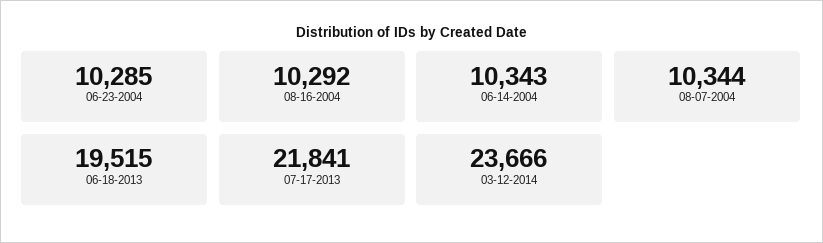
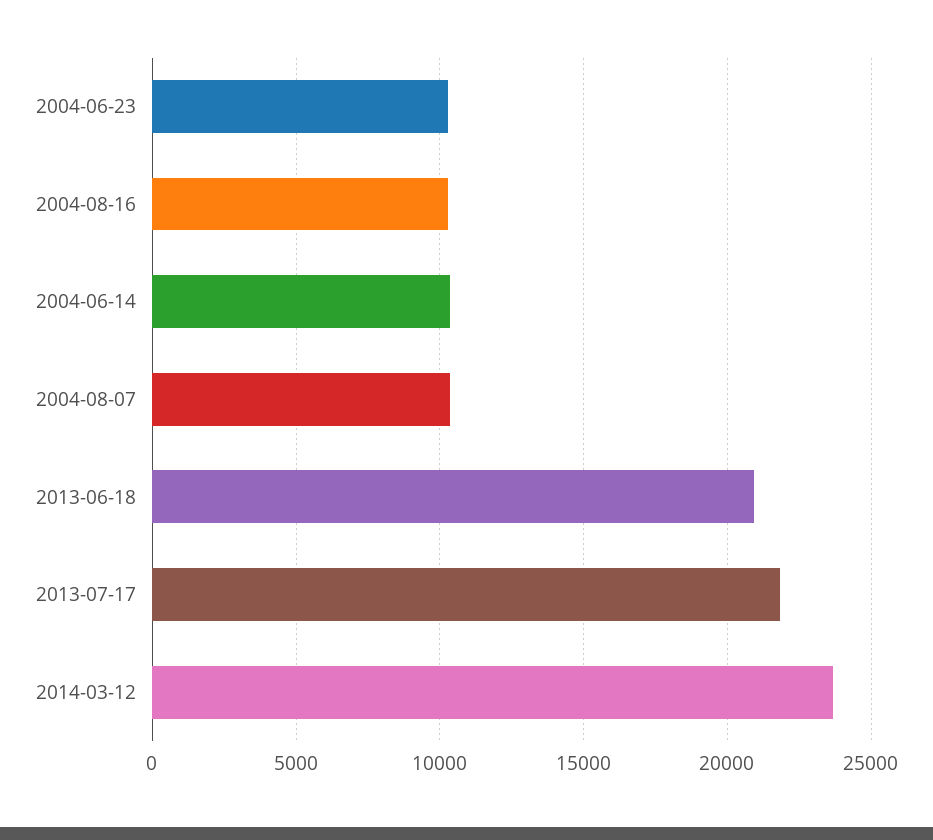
06-18-2013: 19515 -> 21000

